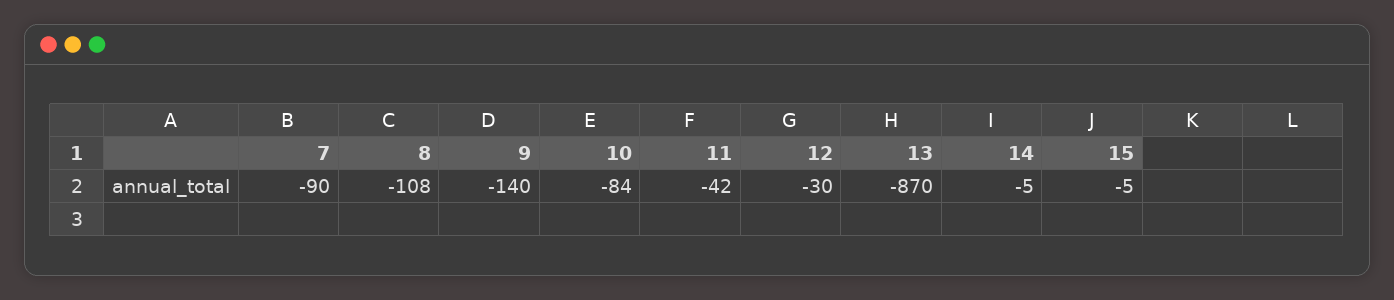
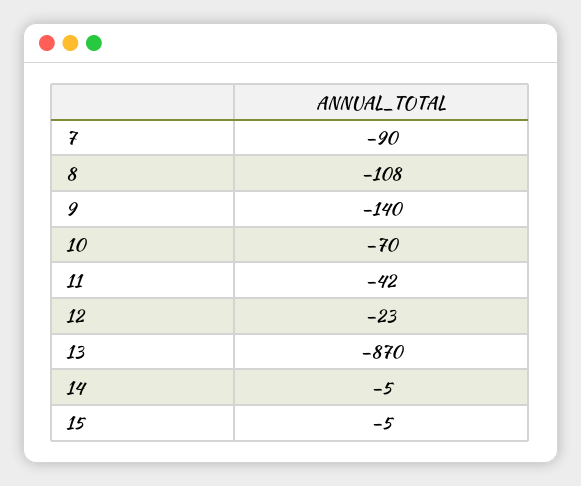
10: -84 -> -70
12: -30 -> -23

